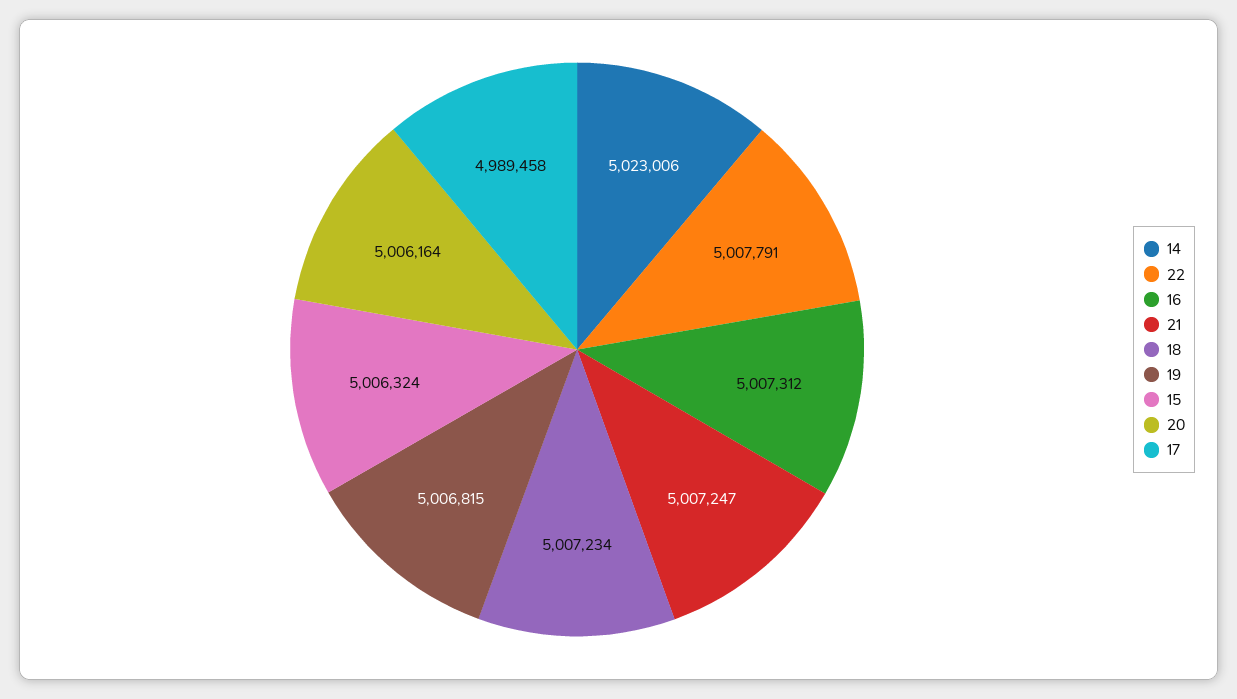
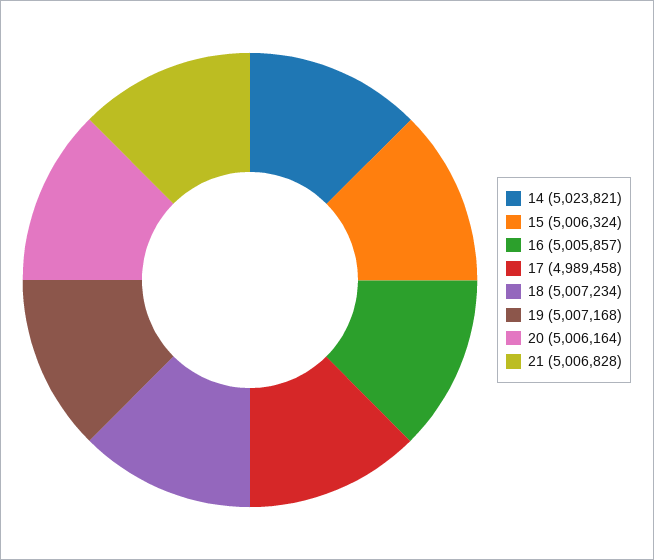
14: 5023006 -> 5023821
22: 5007791 -> none
16: 5007312 -> 5005857
21: 5007247 -> 5006828
19: 5006815 -> 5007168

